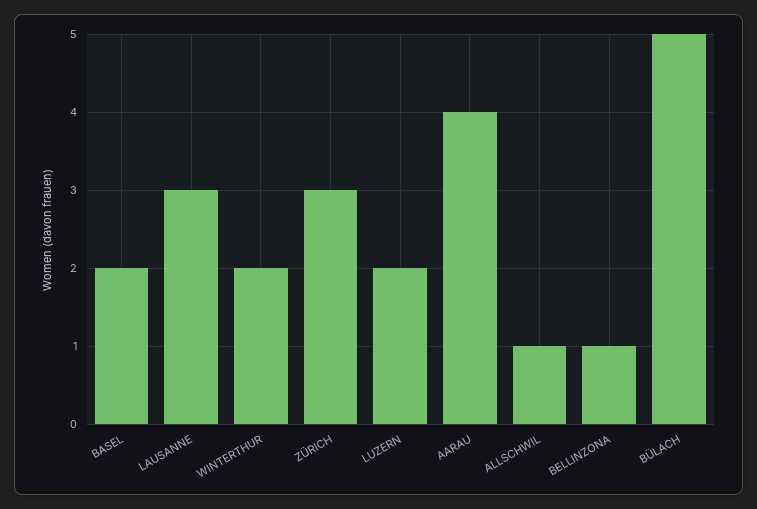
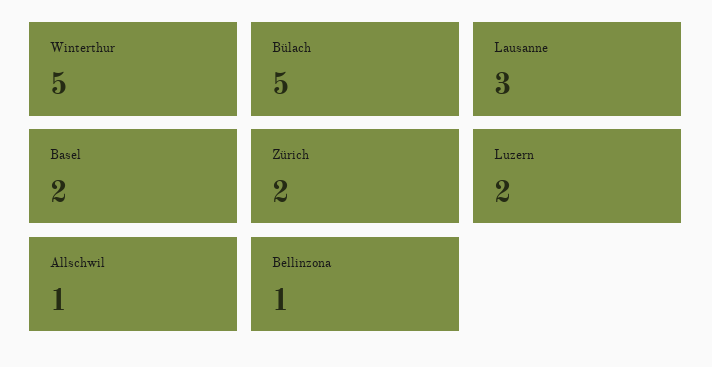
WINTERTHUR: 2 -> 5
ZÜRICH: 3 -> 2
AARAU: 4 -> none

